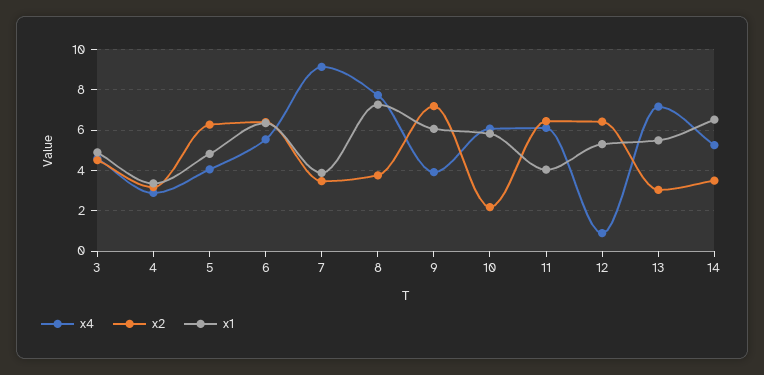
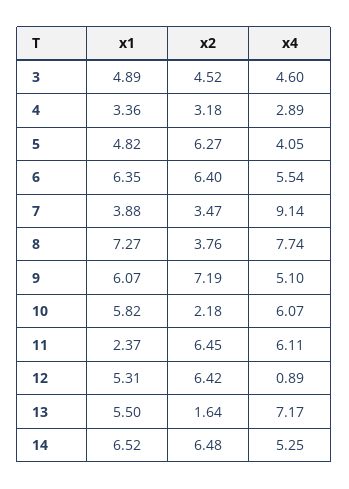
x4, 9: 4 -> 5.1
x1, 11: 4 -> 2.37
x2, 13: 3 -> 1.64
x2, 14: 3.5 -> 6.48

